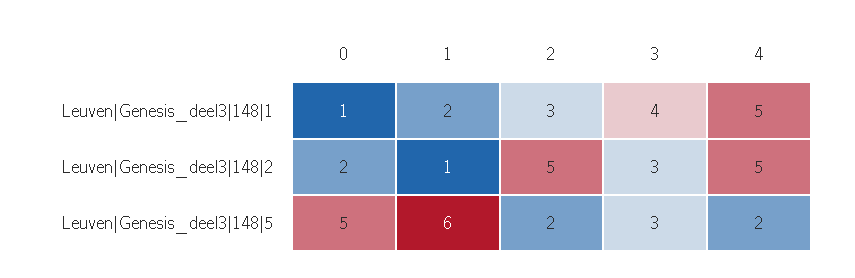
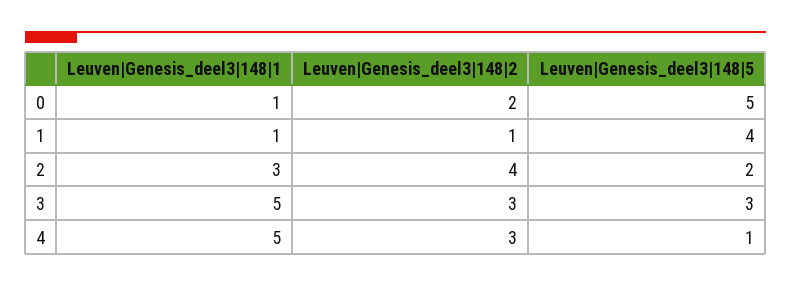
1, Leuven|Genesis_deel3|148|1: 2 -> 1
3, Leuven|Genesis_deel3|148|1: 4 -> 5
2, Leuven|Genesis_deel3|148|2: 5 -> 4
4, Leuven|Genesis_deel3|148|2: 5 -> 3
1, Leuven|Genesis_deel3|148|5: 6 -> 4
4, Leuven|Genesis_deel3|148|5: 2 -> 1

